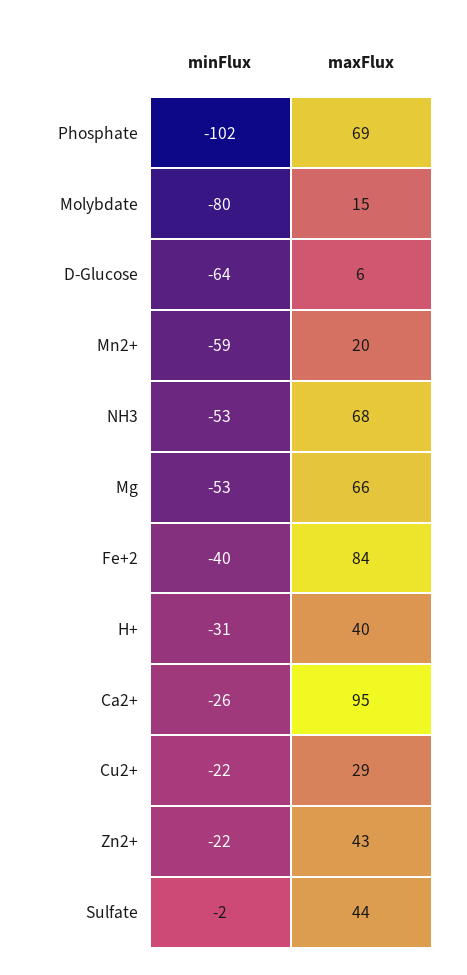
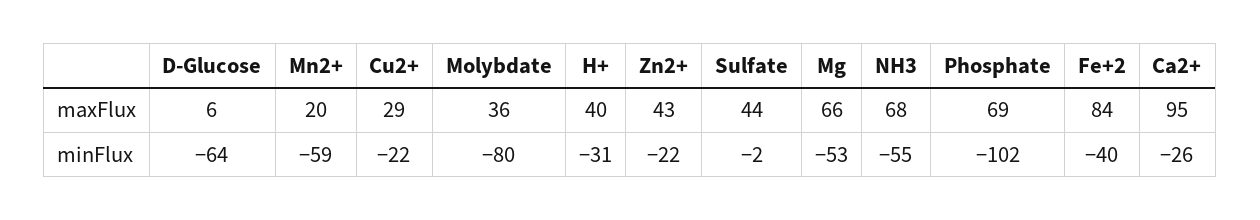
maxFlux, Molybdate: 15 -> 36
minFlux, NH3: -53 -> -55

